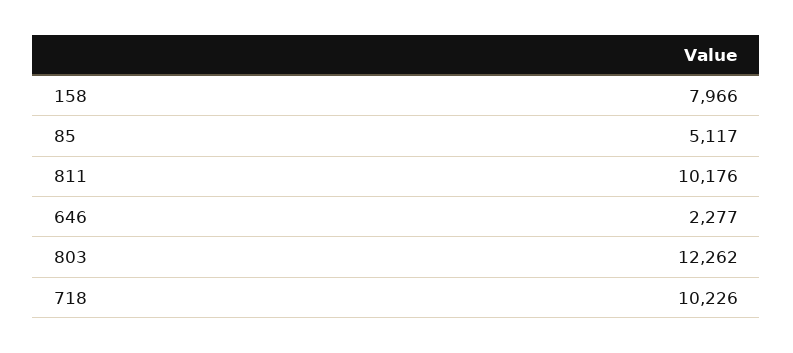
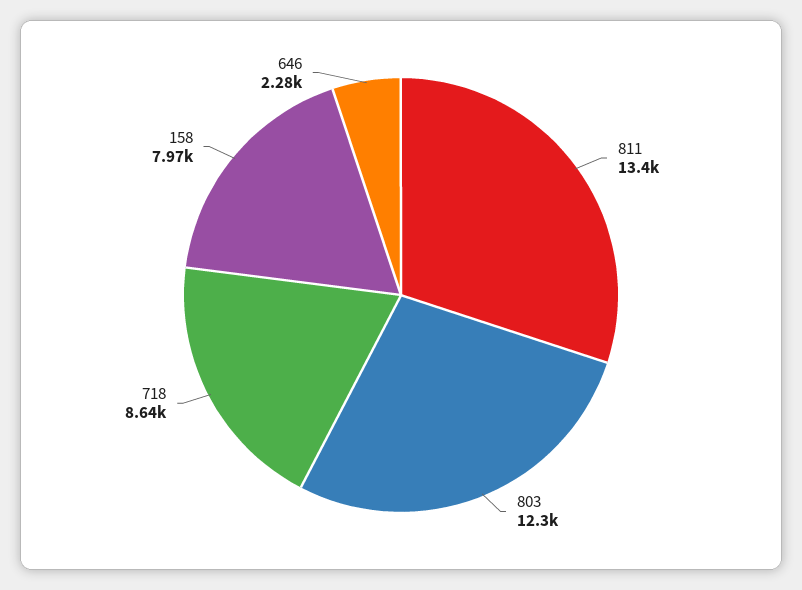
85: 5117 -> none
811: 10176 -> 13400
718: 10226 -> 8640

